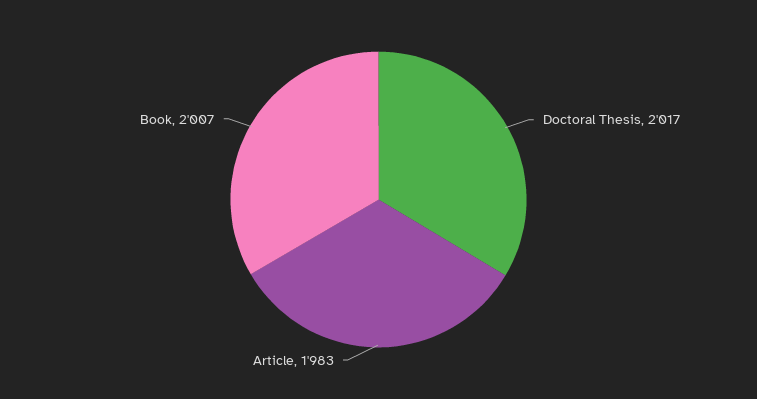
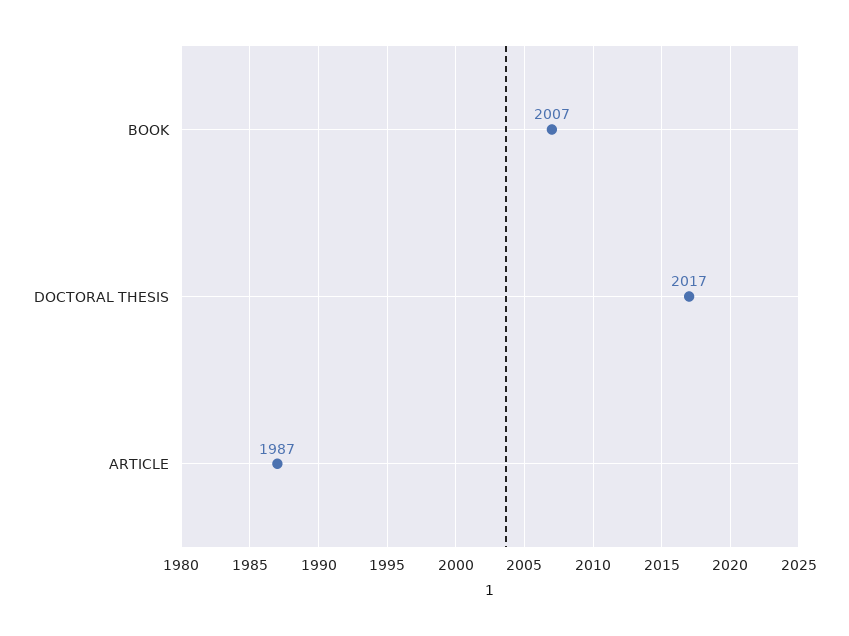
Article: 1983 -> 1987

